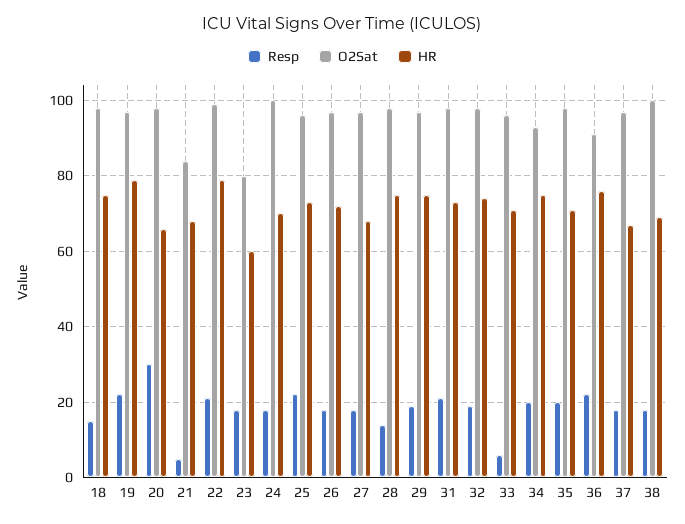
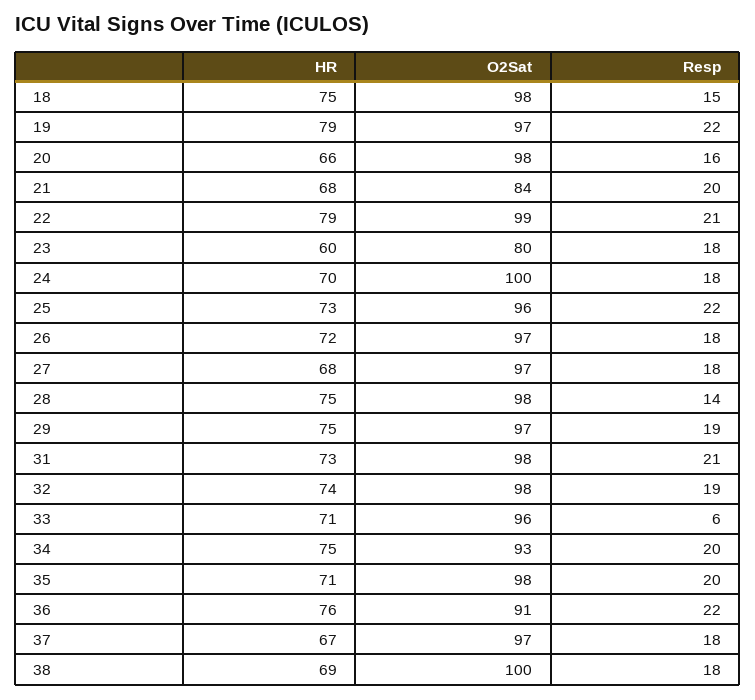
Resp, 20: 30 -> 16
Resp, 21: 5 -> 20

